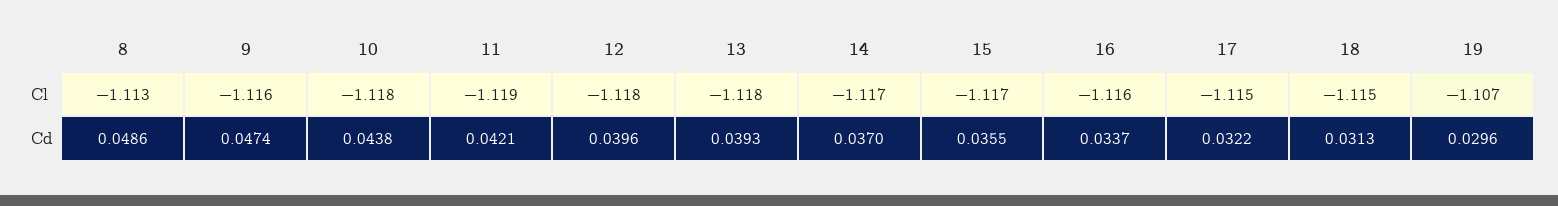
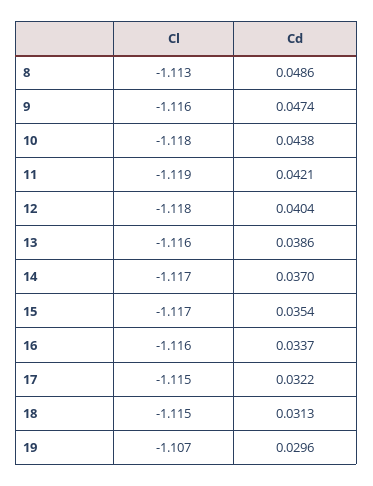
13, Cl: -1.118 -> -1.116
12, Cd: 0.0396 -> 0.0404
13, Cd: 0.0393 -> 0.0386
15, Cd: 0.0355 -> 0.0354

